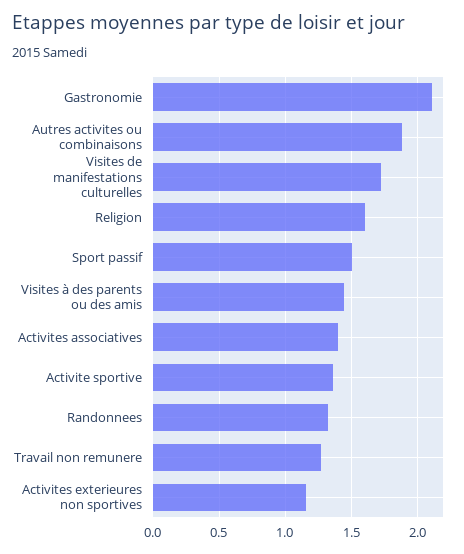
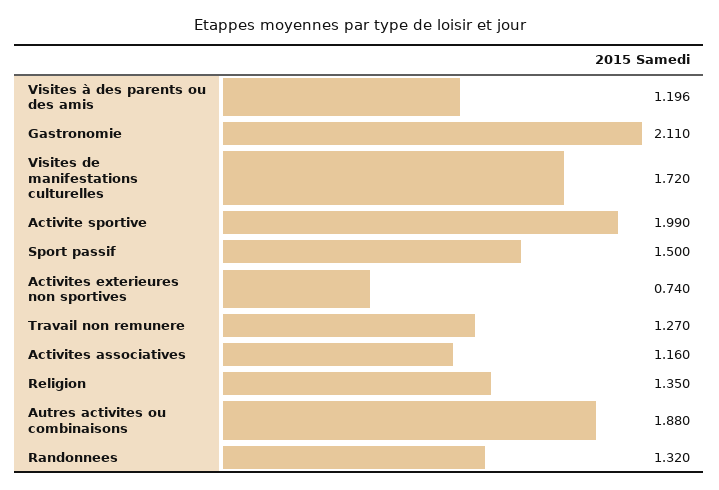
Religion: 1.6 -> 1.35
Visites à des parents ou des amis: 1.45 -> 1.196
Activites associatives: 1.4 -> 1.16
Activite sportive: 1.35 -> 1.99
Activites exterieures non sportives: 1.15 -> 0.74

